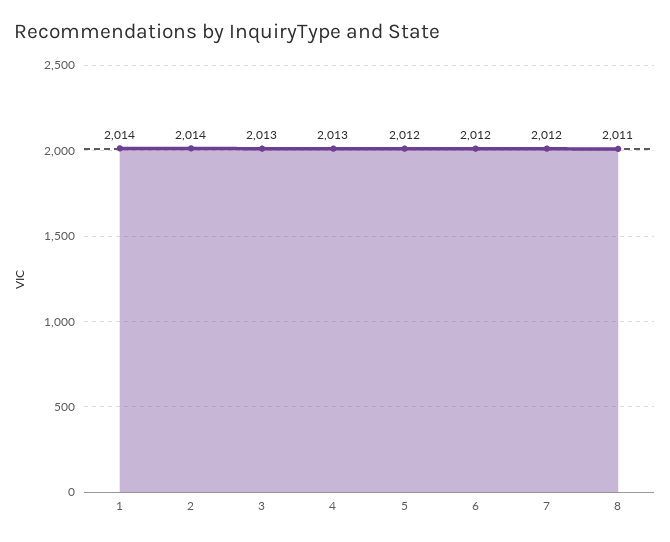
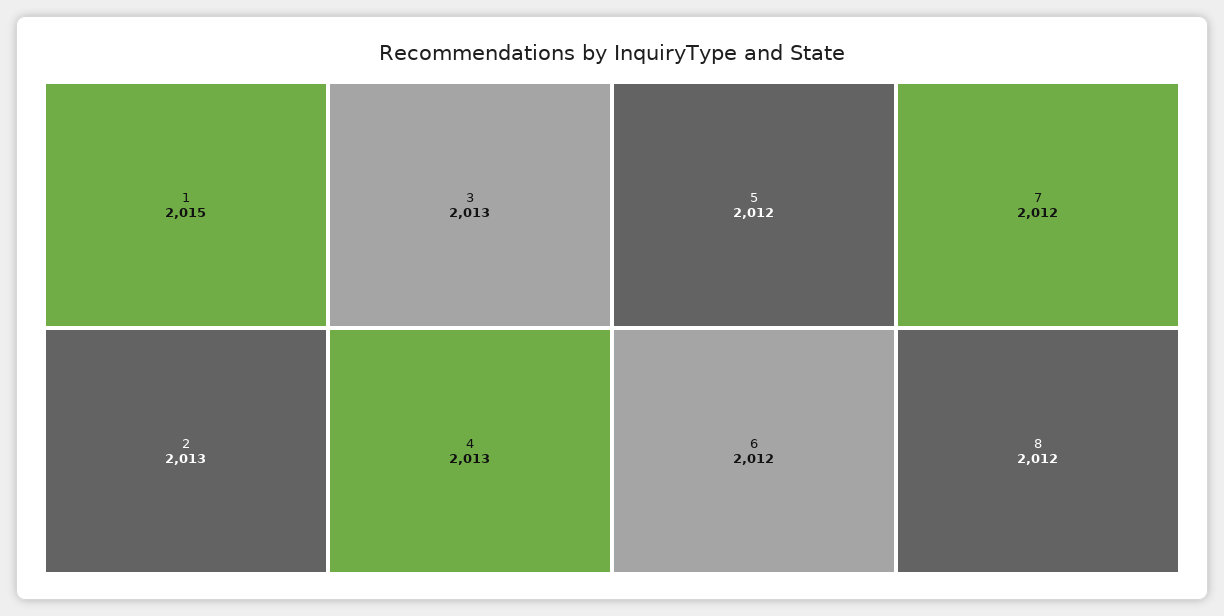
1: 2014 -> 2015
2: 2014 -> 2013
8: 2011 -> 2012

